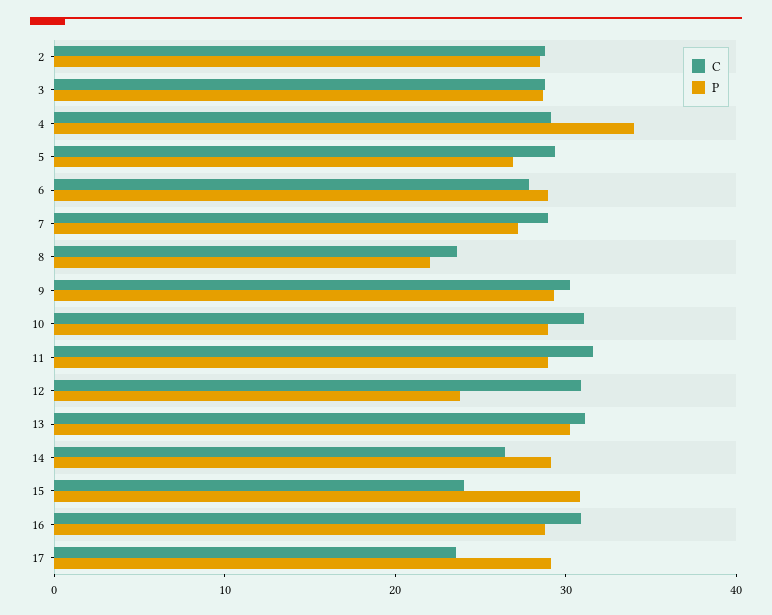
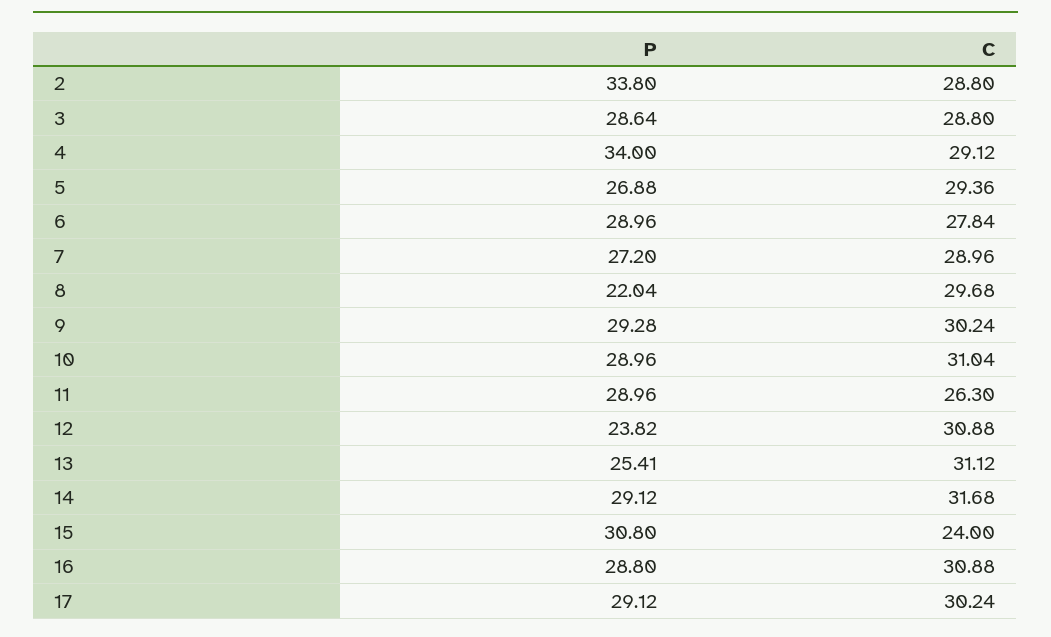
P, 2: 28 -> 33.8
C, 8: 24 -> 29.68
C, 11: 32 -> 26.3
P, 13: 30 -> 25.41
C, 14: 26 -> 31.68
C, 17: 24 -> 30.24

